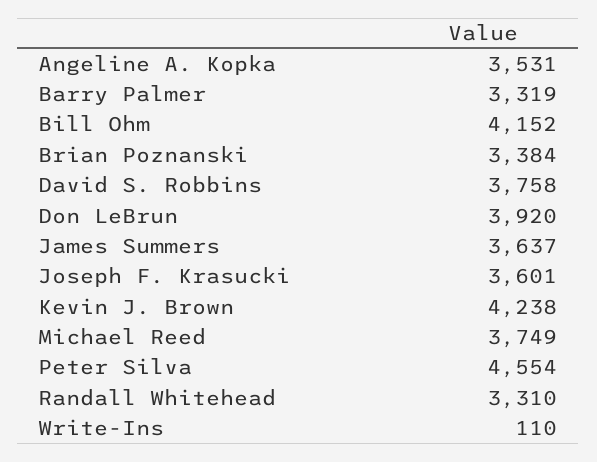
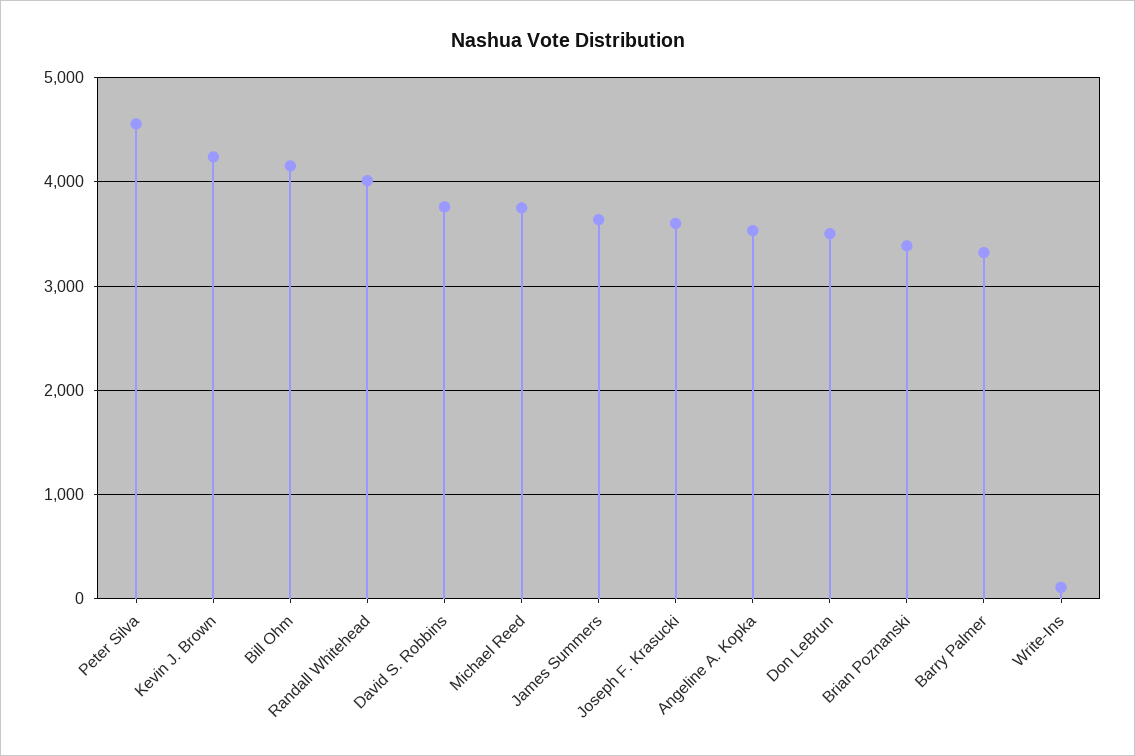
Don LeBrun: 3920 -> 3500
Randall Whitehead: 3310 -> 4000

